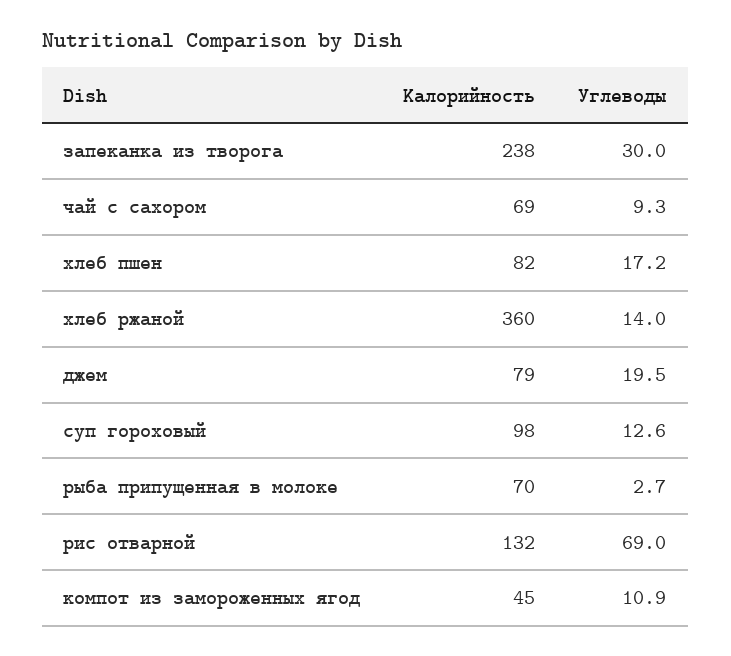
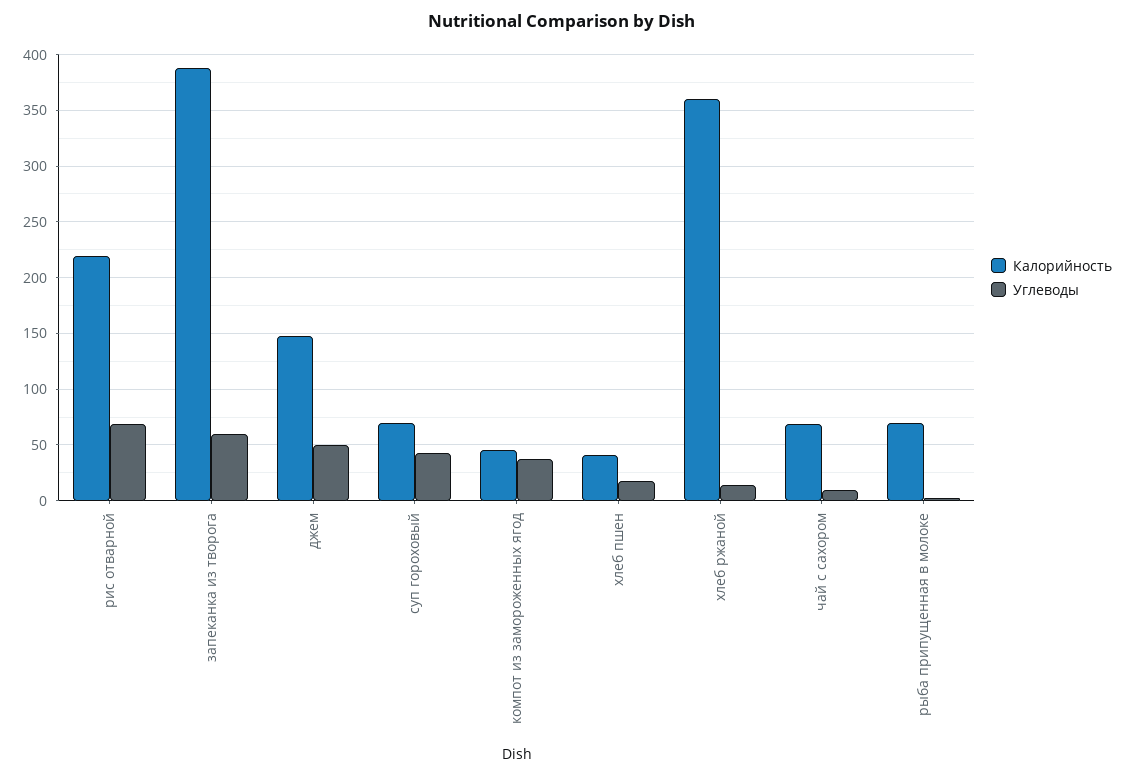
Калорийность, запеканка из творога: 238 -> 390
Углеводы, запеканка из творога: 30 -> 60
Калорийность, хлеб пшен: 82 -> 40
Калорийность, джем: 79 -> 150
Углеводы, джем: 19.5 -> 50
Калорийность, суп гороховый: 98 -> 70
Углеводы, суп гороховый: 12.6 -> 40
Калорийность, рис отварной: 132 -> 220
Углеводы, компот из замороженных ягод: 10.9 -> 40

